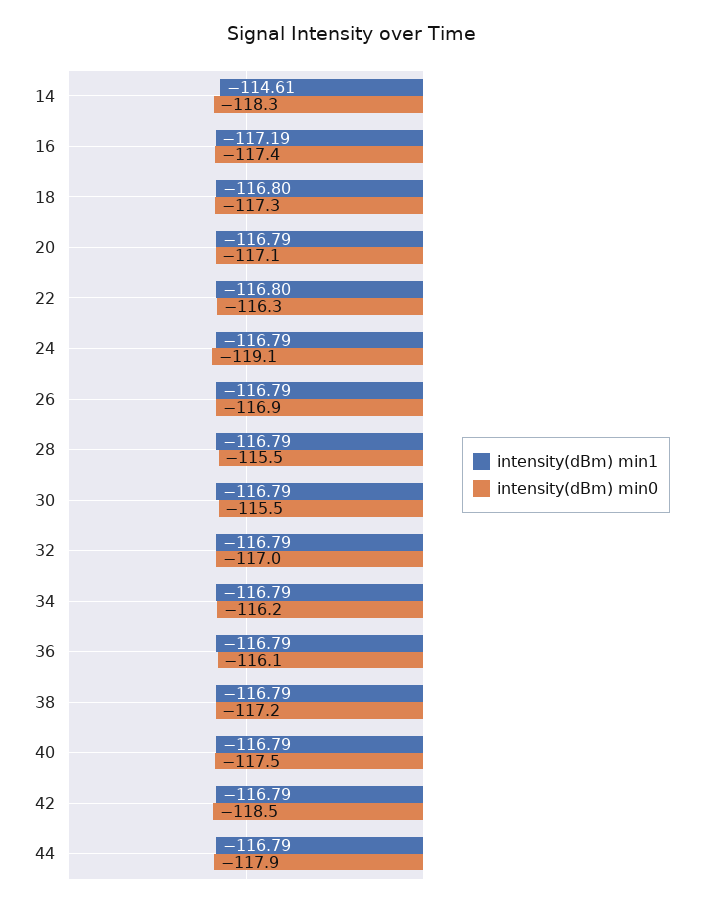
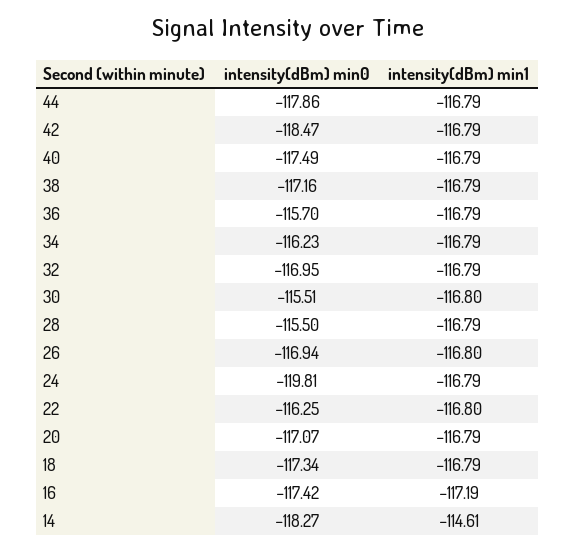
intensity(dBm) min1, 18: -116.8 -> -116.79
intensity(dBm) min0, 24: -119.1 -> -119.81
intensity(dBm) min1, 26: -116.79 -> -116.8
intensity(dBm) min1, 30: -116.79 -> -116.8
intensity(dBm) min0, 36: -116.1 -> -115.7

